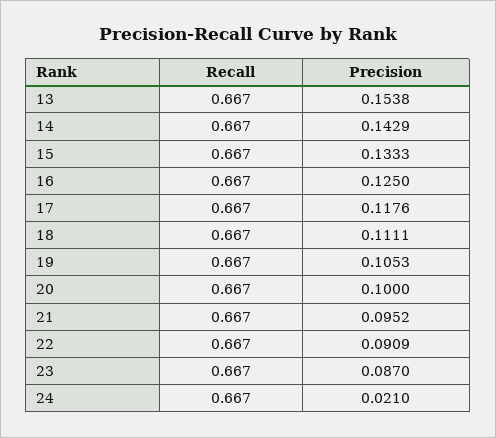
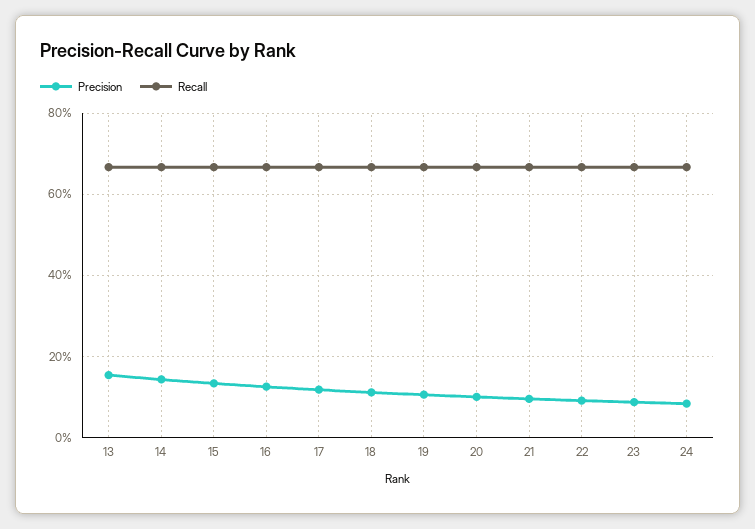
Precision, 24: 0.021 -> 0.08

